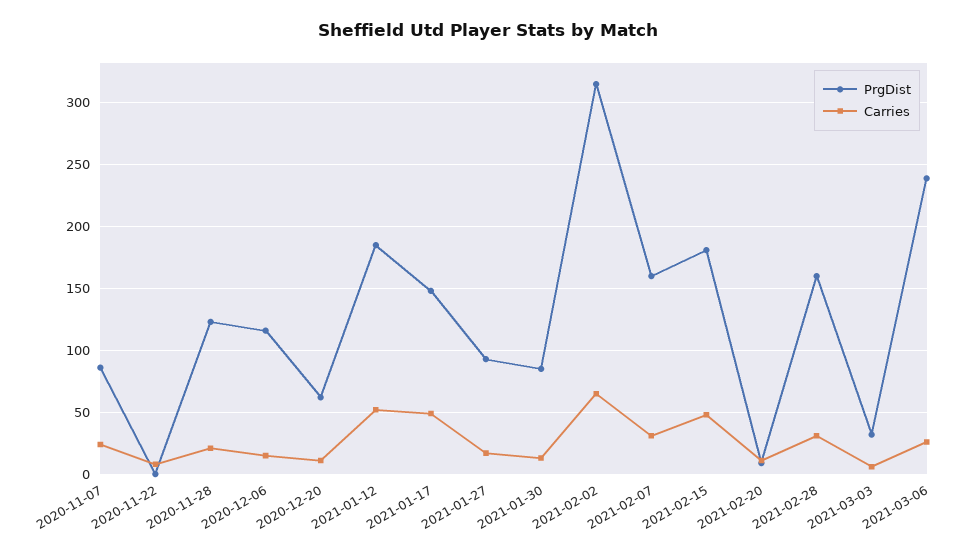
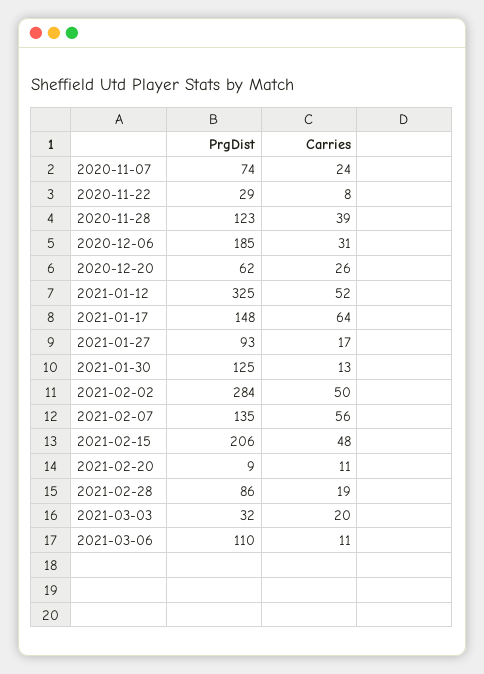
PrgDist, 2020-11-07: 85 -> 74
PrgDist, 2020-11-22: 0 -> 29
Carries, 2020-11-28: 20 -> 39
PrgDist, 2020-12-06: 115 -> 185
Carries, 2020-12-06: 15 -> 31
Carries, 2020-12-20: 10 -> 26
PrgDist, 2021-01-12: 185 -> 325
Carries, 2021-01-17: 50 -> 64
PrgDist, 2021-01-30: 85 -> 125
PrgDist, 2021-02-02: 315 -> 284
Carries, 2021-02-02: 65 -> 50
PrgDist, 2021-02-07: 160 -> 135
Carries, 2021-02-07: 30 -> 56
PrgDist, 2021-02-15: 180 -> 206
PrgDist, 2021-02-28: 160 -> 86
Carries, 2021-02-28: 30 -> 19
Carries, 2021-03-03: 5 -> 20
PrgDist, 2021-03-06: 240 -> 110
Carries, 2021-03-06: 25 -> 11

